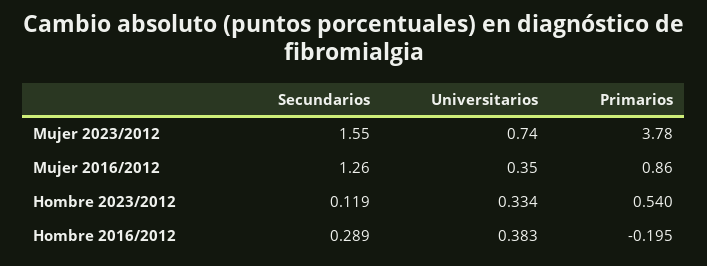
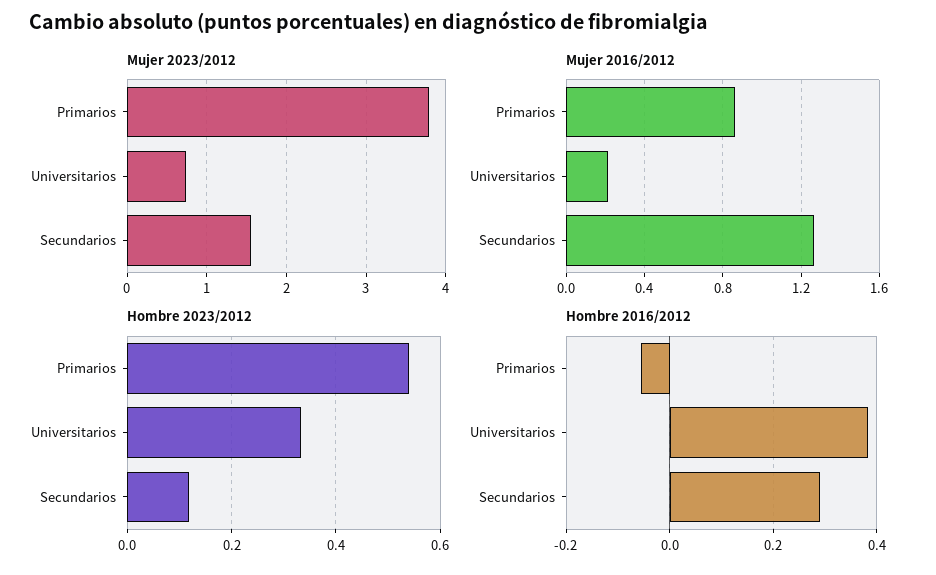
Mujer 2016/2012, Universitarios: 0.35 -> 0.2
Hombre 2016/2012, Primarios: -0.195 -> -0.06

